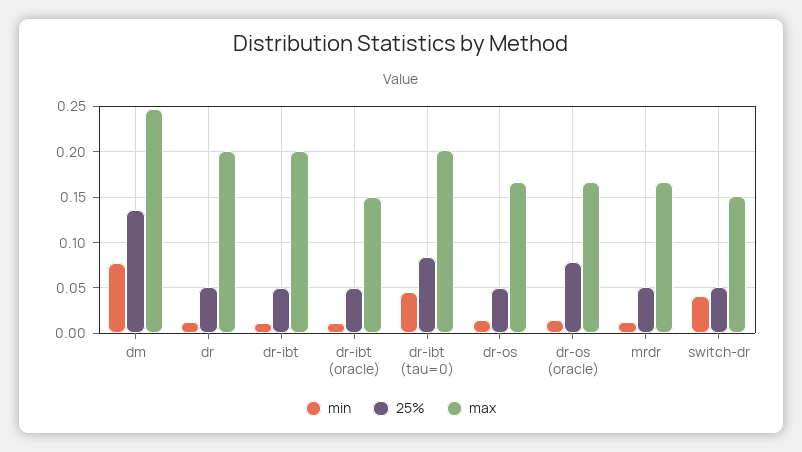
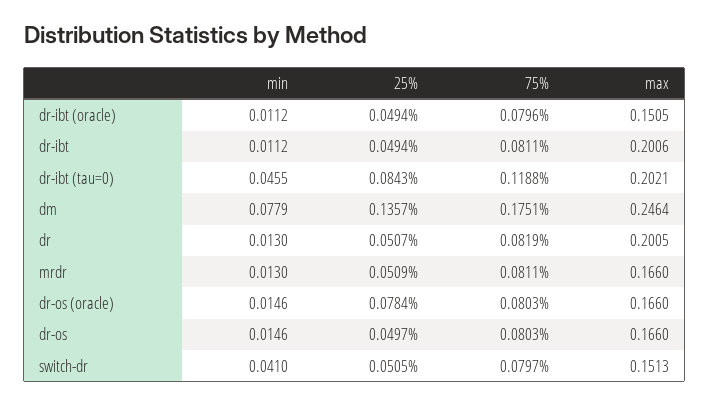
75%, dr-ibt (oracle): none -> 0.0796
75%, dr-ibt: none -> 0.0811
75%, dr-ibt (tau=0): none -> 0.1188
75%, dm: none -> 0.1751
75%, dr: none -> 0.0819
75%, mrdr: none -> 0.0811
75%, dr-os (oracle): none -> 0.0803
75%, dr-os: none -> 0.0803
75%, switch-dr: none -> 0.0797

